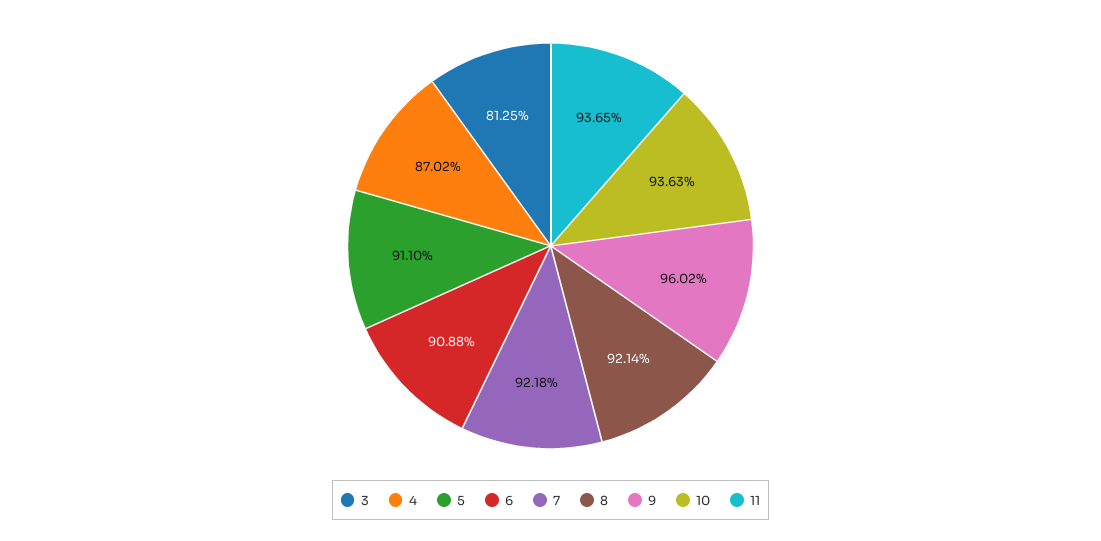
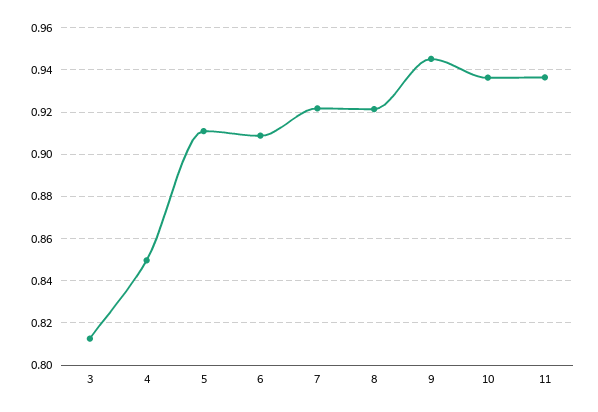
4: 0.8702 -> 0.85
9: 0.9602 -> 0.945

